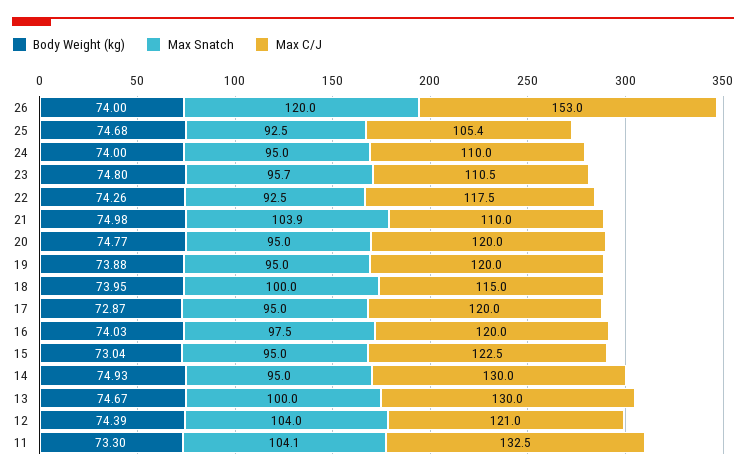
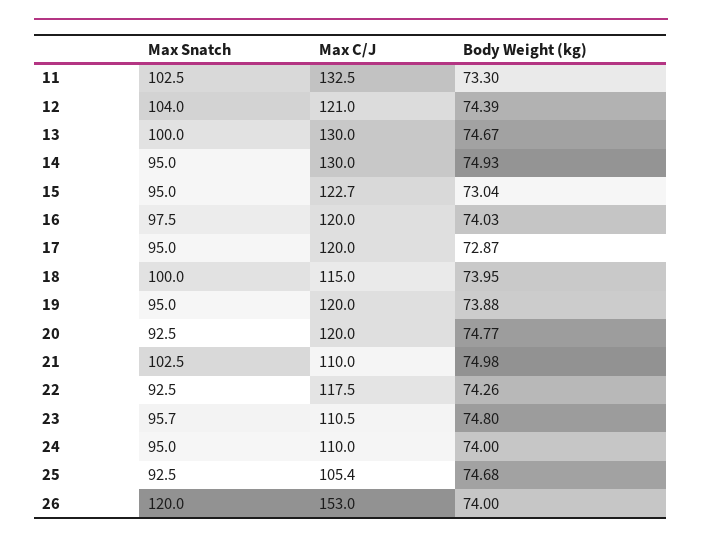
Max Snatch, 21: 103.9 -> 102.5
Max Snatch, 20: 95 -> 92.5
Max C/J, 15: 122.5 -> 122.7
Max Snatch, 11: 104.1 -> 102.5

